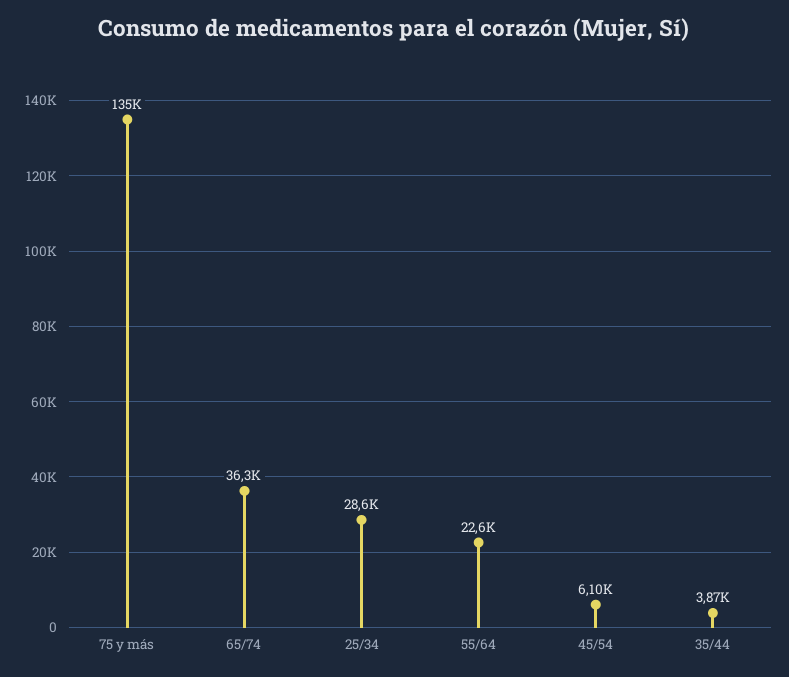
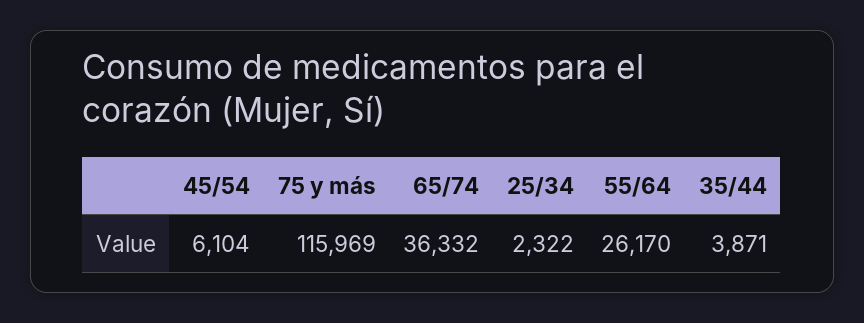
75 y más: 135000 -> 115969
25/34: 28600 -> 2322
55/64: 22600 -> 26170

